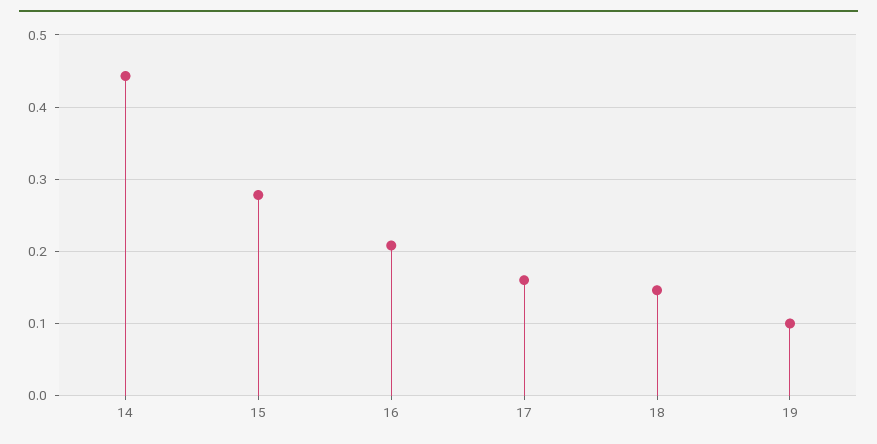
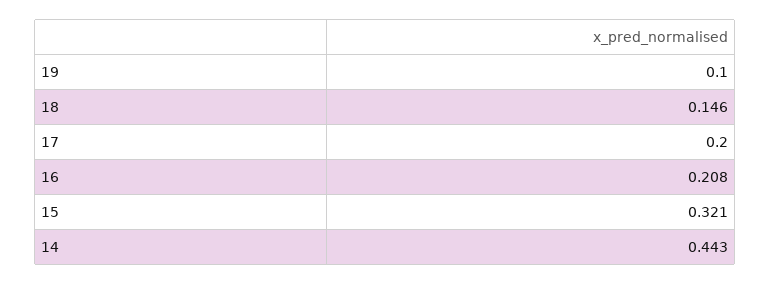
15: 0.28 -> 0.321
17: 0.16 -> 0.2

